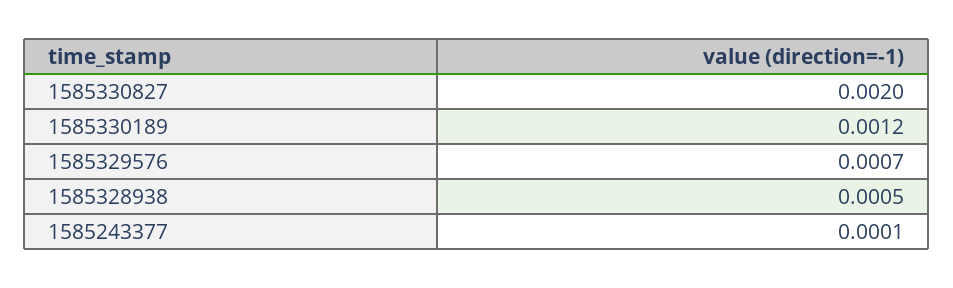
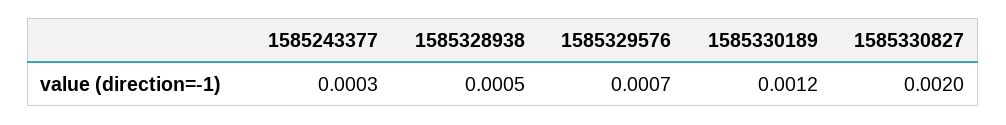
1585243377: 0.0001 -> 0.0003

